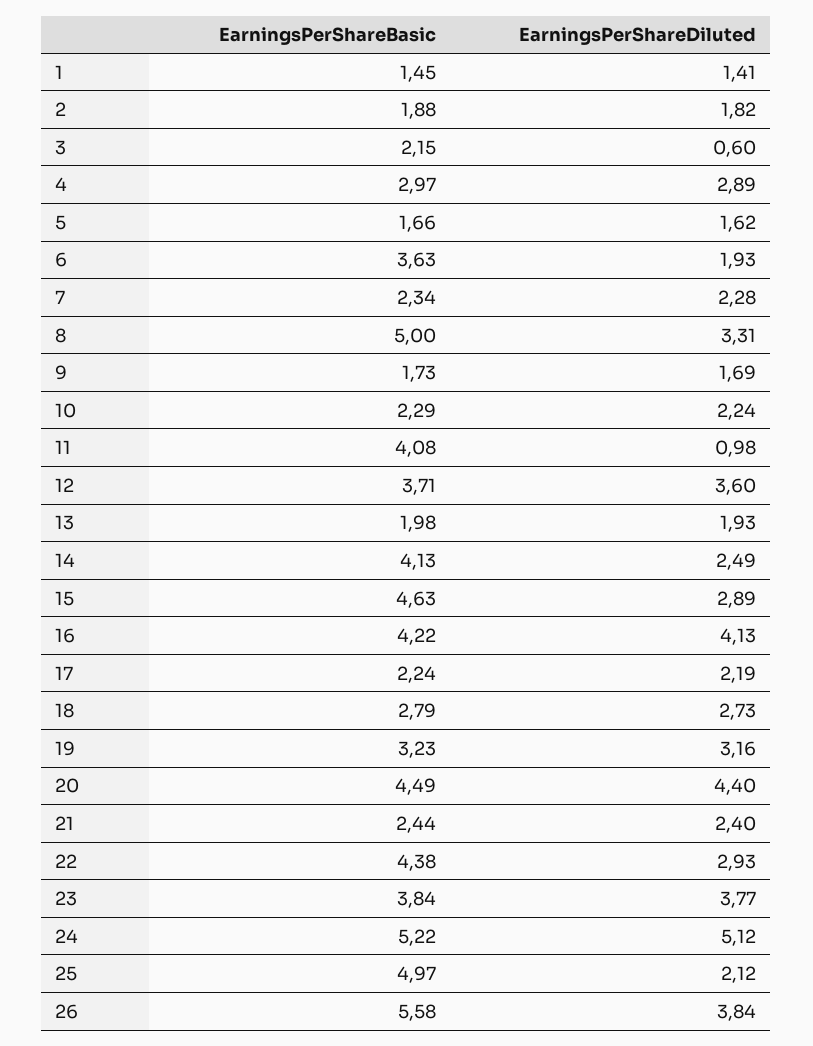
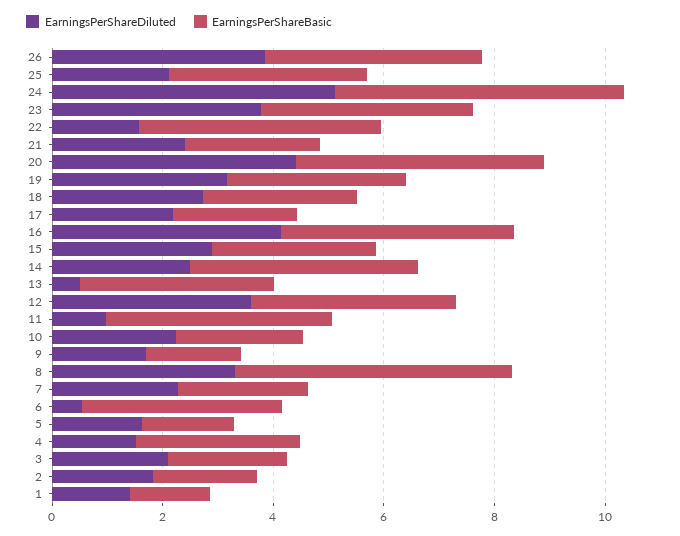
EarningsPerShareDiluted, 3: 0.6 -> 2
EarningsPerShareDiluted, 4: 2.89 -> 1.5
EarningsPerShareDiluted, 6: 1.93 -> 0.5
EarningsPerShareBasic, 13: 1.98 -> 3.5
EarningsPerShareDiluted, 13: 1.93 -> 0.5
EarningsPerShareBasic, 15: 4.63 -> 3
EarningsPerShareDiluted, 22: 2.93 -> 1.5
EarningsPerShareBasic, 25: 4.97 -> 3.5
EarningsPerShareBasic, 26: 5.58 -> 4

